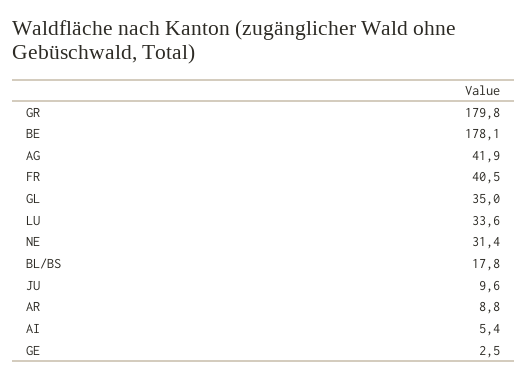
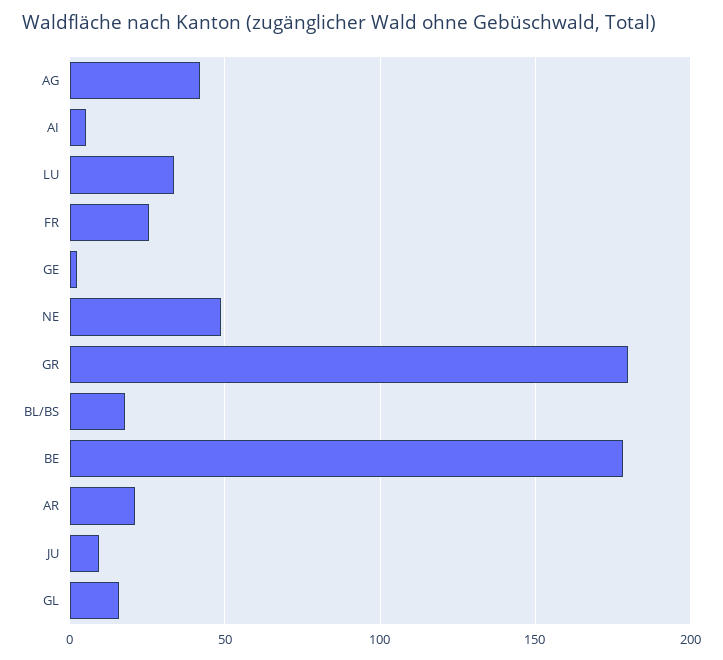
FR: 40.5 -> 25
GL: 35 -> 15
NE: 31.4 -> 50
AR: 8.8 -> 20

